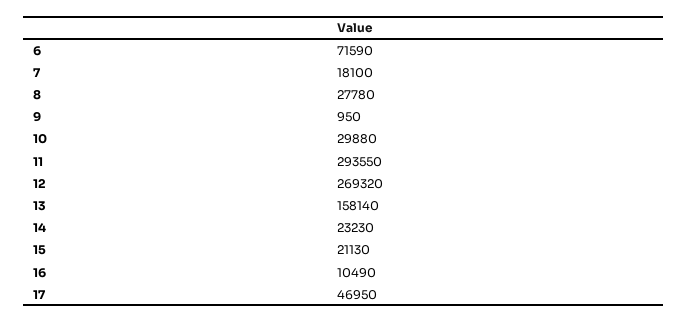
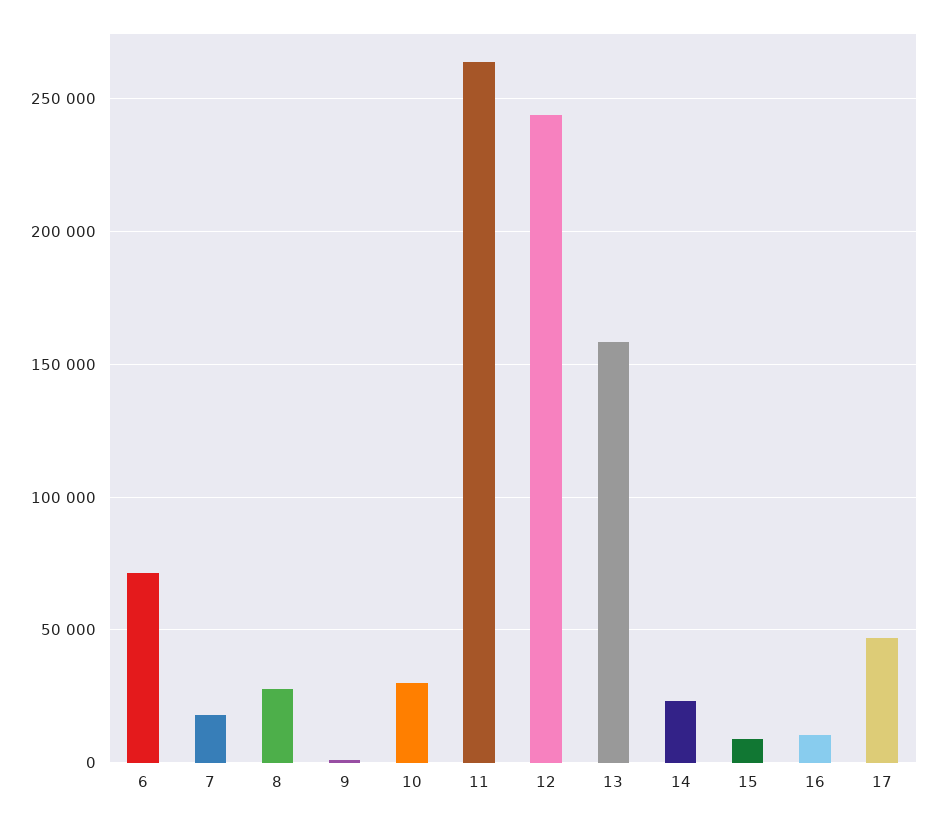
11: 293550 -> 265000
12: 269320 -> 245000
15: 21130 -> 10000

